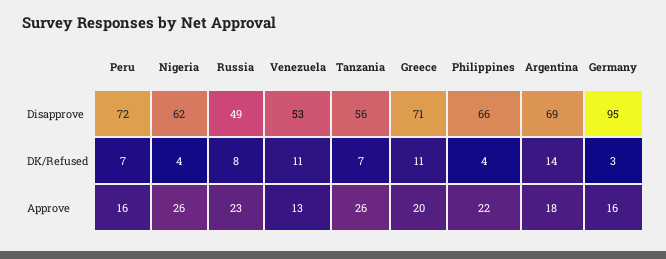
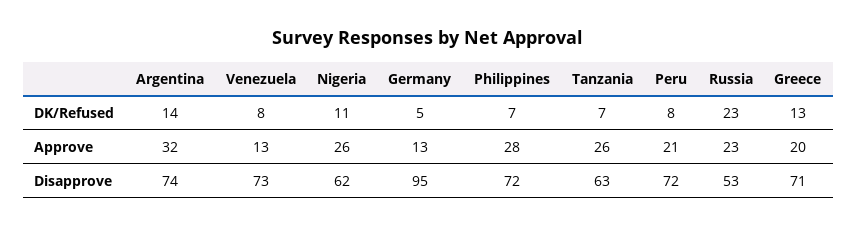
Russia, Disapprove: 49 -> 53
Venezuela, Disapprove: 53 -> 73
Tanzania, Disapprove: 56 -> 63
Philippines, Disapprove: 66 -> 72
Argentina, Disapprove: 69 -> 74
Peru, DK/Refused: 7 -> 8
Nigeria, DK/Refused: 4 -> 11
Russia, DK/Refused: 8 -> 23
Venezuela, DK/Refused: 11 -> 8
Greece, DK/Refused: 11 -> 13
Philippines, DK/Refused: 4 -> 7
Germany, DK/Refused: 3 -> 5
Peru, Approve: 16 -> 21
Philippines, Approve: 22 -> 28
Argentina, Approve: 18 -> 32
Germany, Approve: 16 -> 13

